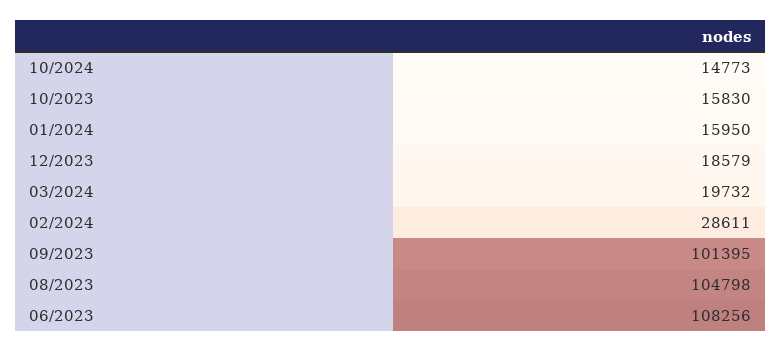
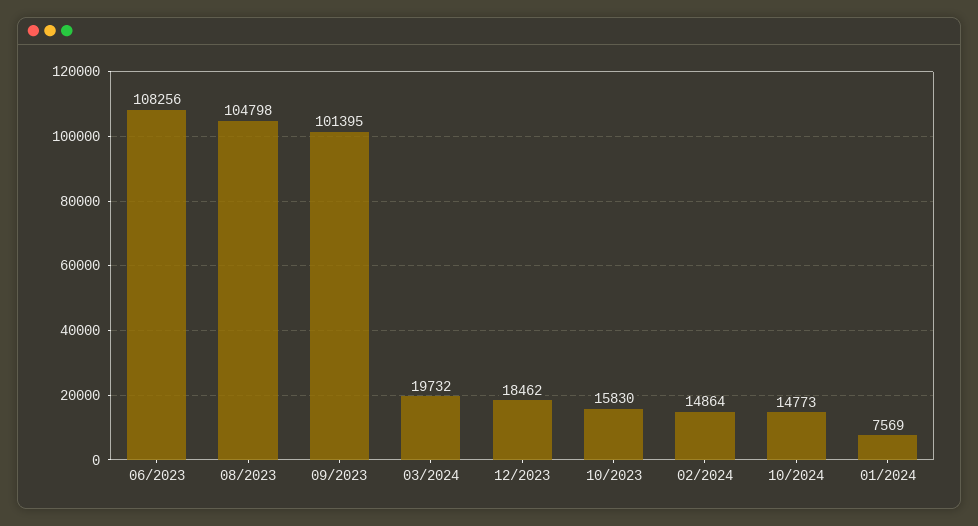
01/2024: 15950 -> 7569
12/2023: 18579 -> 18462
02/2024: 28611 -> 14864

